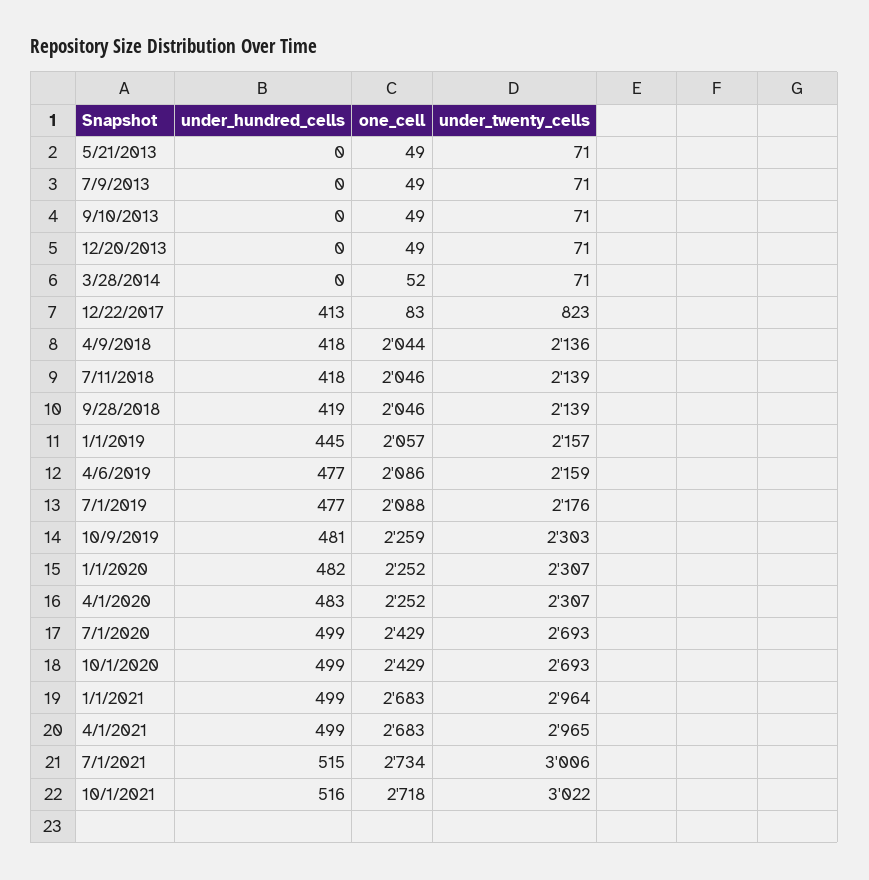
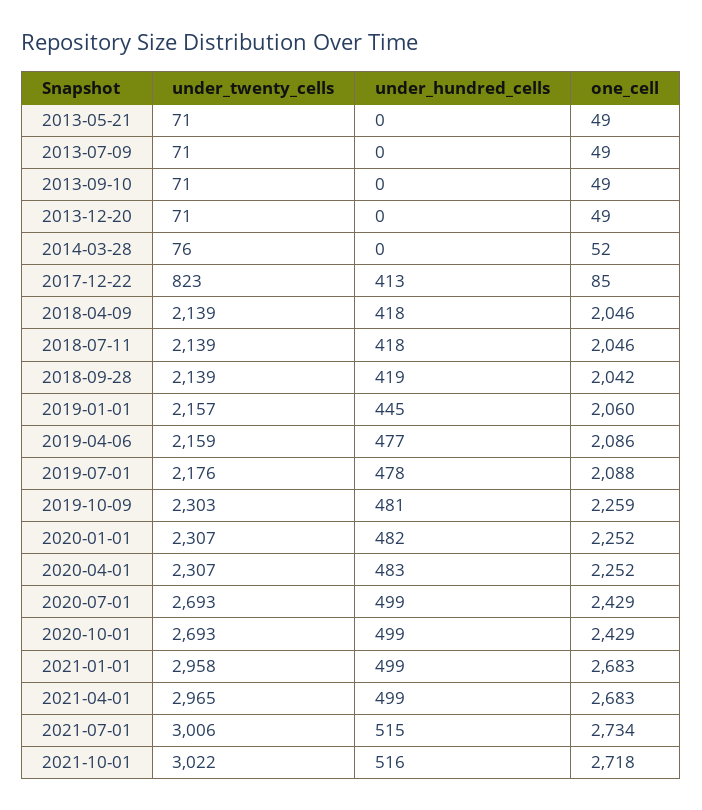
under_twenty_cells, 3/28/2014: 71 -> 76
one_cell, 12/22/2017: 83 -> 85
one_cell, 4/9/2018: 2044 -> 2046
under_twenty_cells, 4/9/2018: 2136 -> 2139
one_cell, 9/28/2018: 2046 -> 2042
one_cell, 1/1/2019: 2057 -> 2060
under_hundred_cells, 7/1/2019: 477 -> 478
under_twenty_cells, 1/1/2021: 2964 -> 2958

